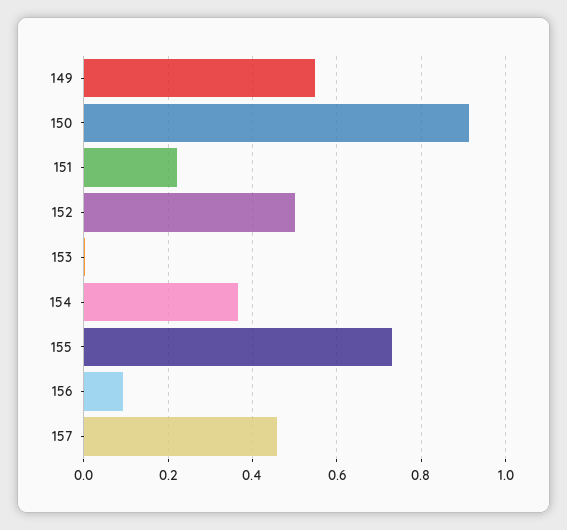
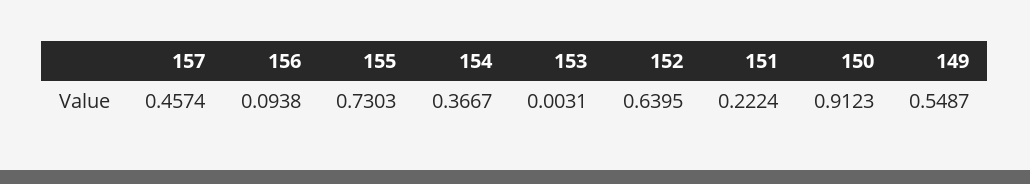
152: 0.5 -> 0.6395

